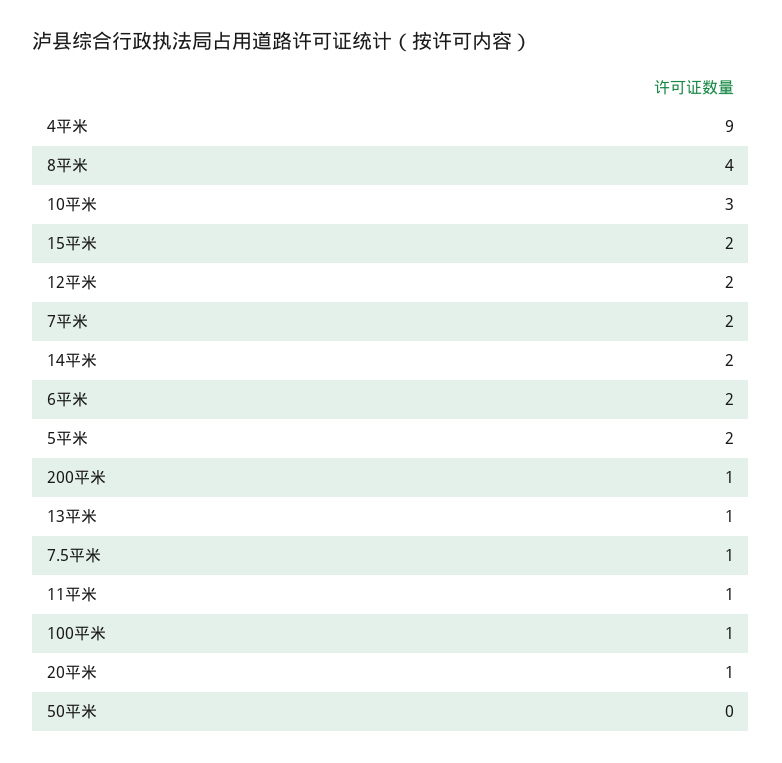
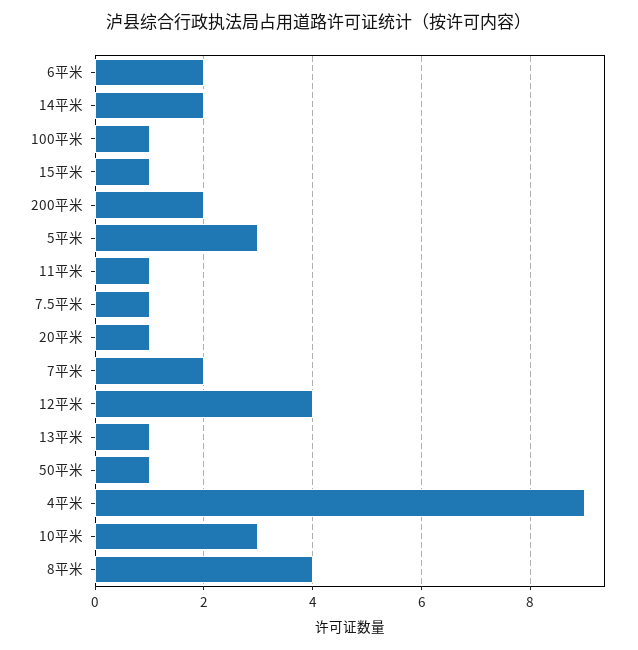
15平米: 2 -> 1
12平米: 2 -> 4
5平米: 2 -> 3
200平米: 1 -> 2
50平米: 0 -> 1

